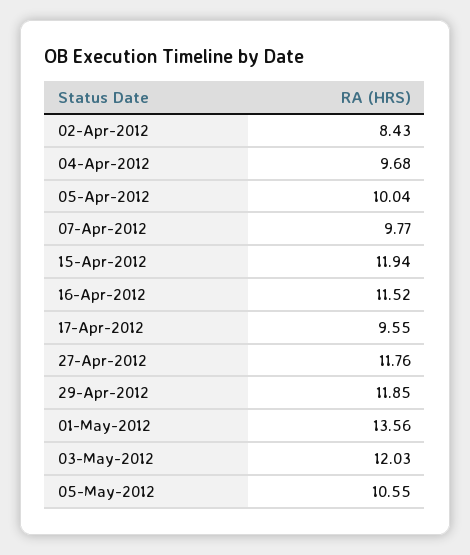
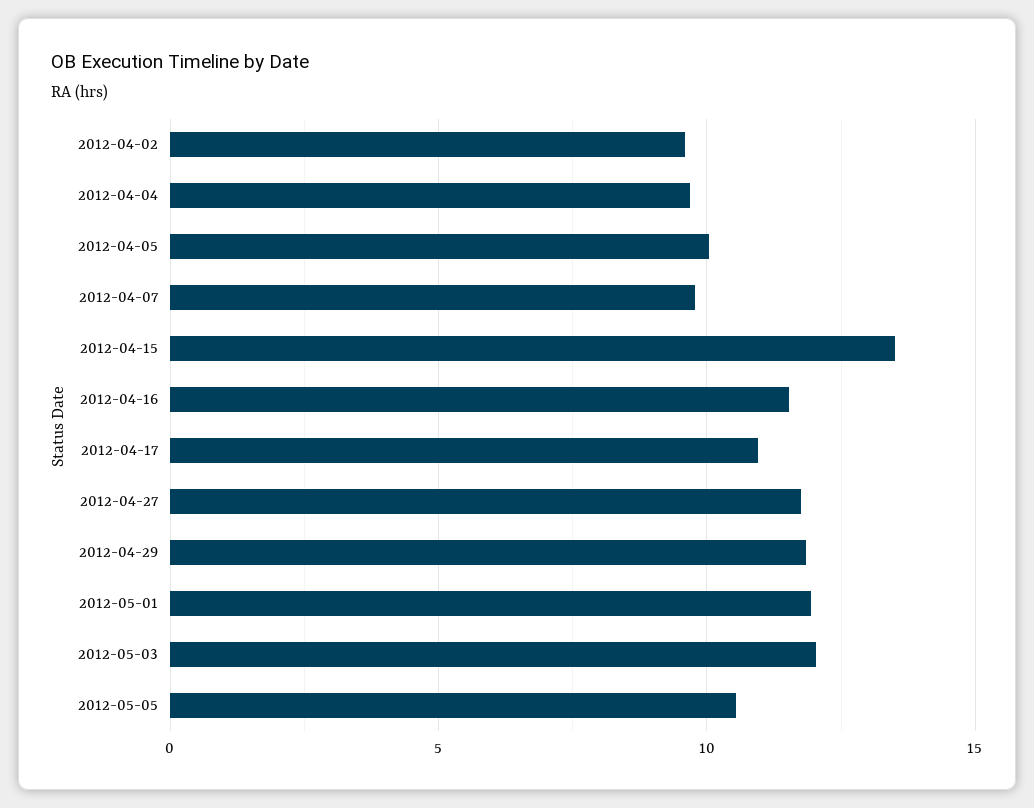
02-Apr-2012: 8.43 -> 9.5
15-Apr-2012: 11.94 -> 13.5
17-Apr-2012: 9.55 -> 11
01-May-2012: 13.56 -> 12

